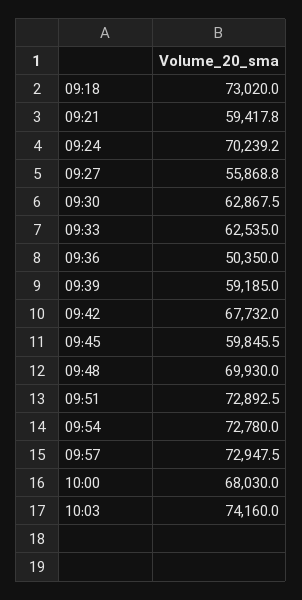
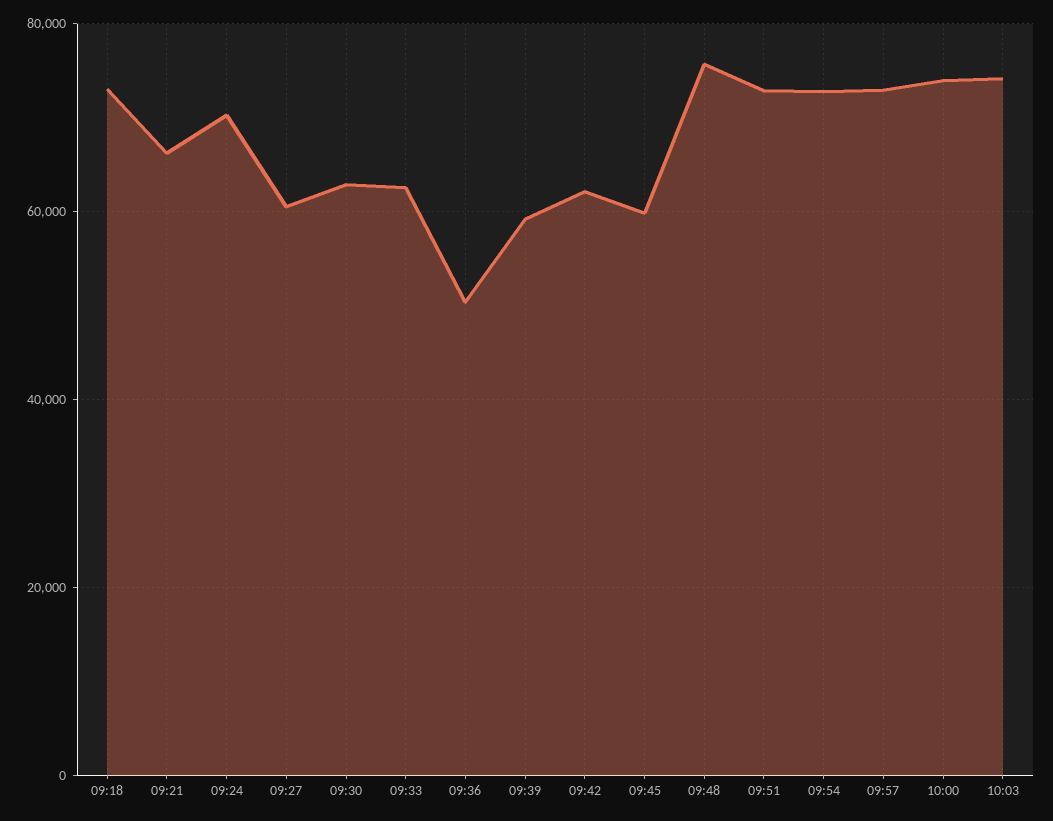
09:21: 59417.8 -> 66000
09:27: 55868.8 -> 60000
09:42: 67732 -> 62000
09:48: 69930 -> 76000
10:00: 68030 -> 74000

